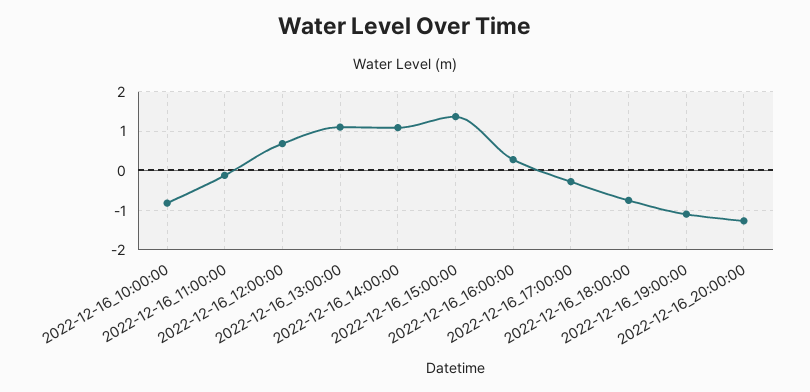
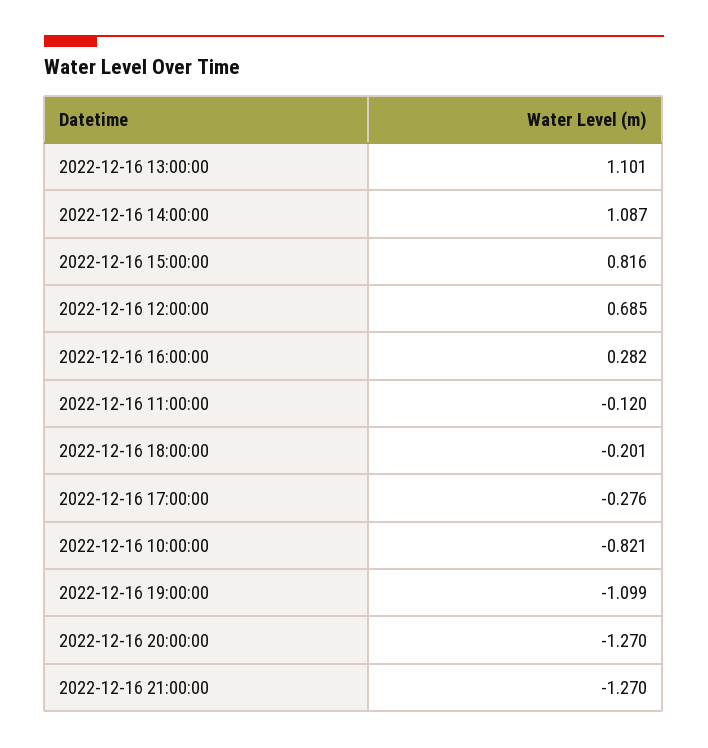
2022-12-16_15:00:00: 1.4 -> 0.816
2022-12-16_18:00:00: -0.8 -> -0.201
2022-12-16 21:00:00: none -> -1.27

